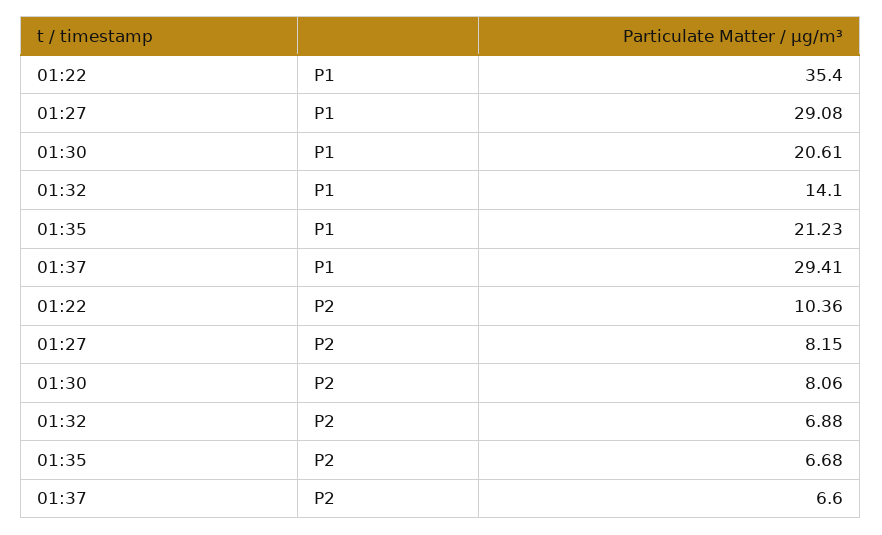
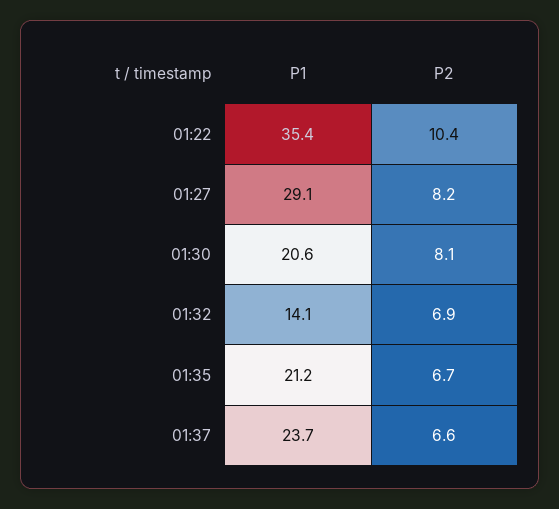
01:37, P1: 29.41 -> 23.7

